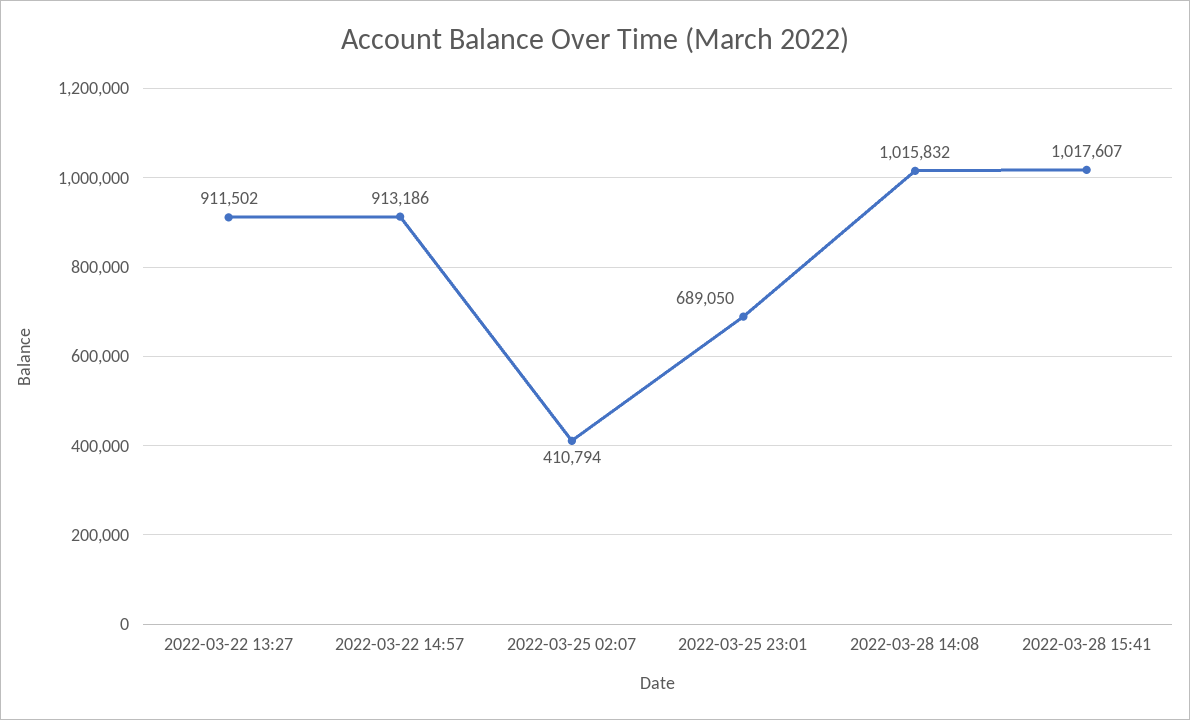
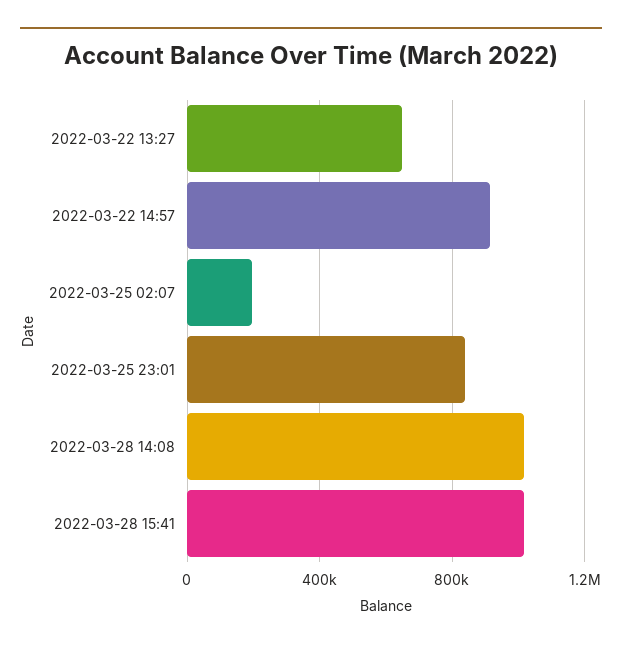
2022-03-22 13:27: 911502 -> 650000
2022-03-25 02:07: 410794 -> 200000
2022-03-25 23:01: 689050 -> 850000

